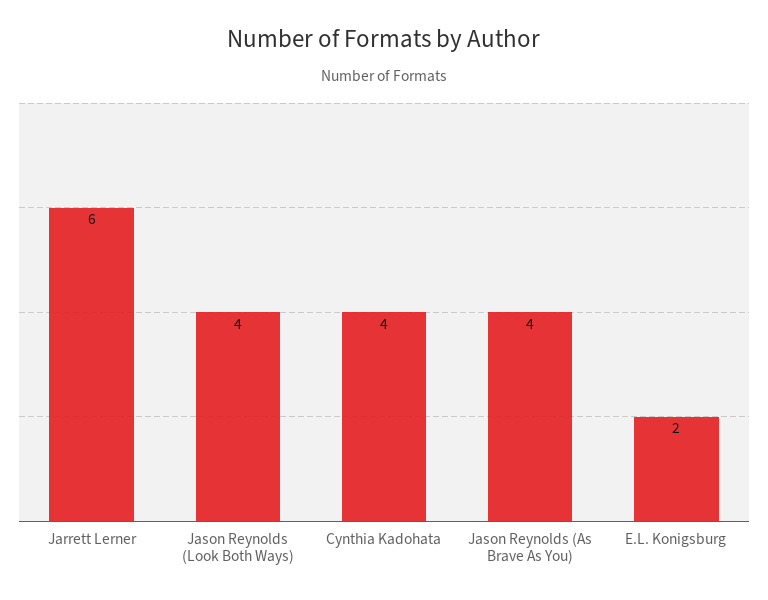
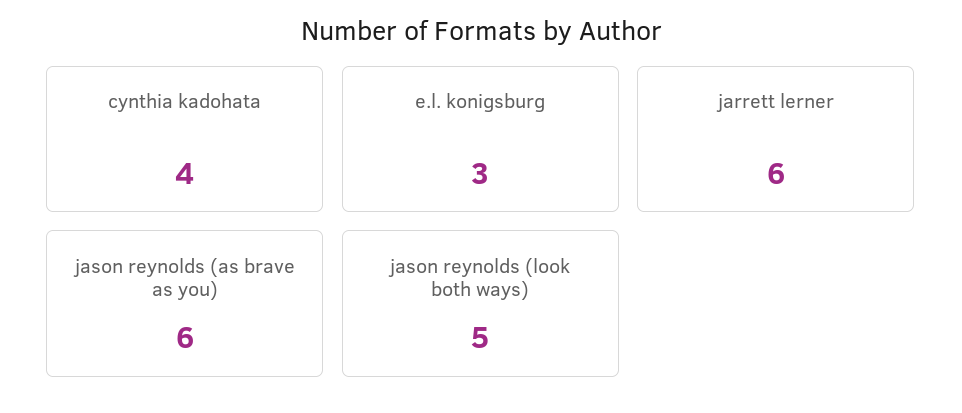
Jason Reynolds (Look Both Ways): 4 -> 5
Jason Reynolds (As Brave As You): 4 -> 6
E.L. Konigsburg: 2 -> 3

